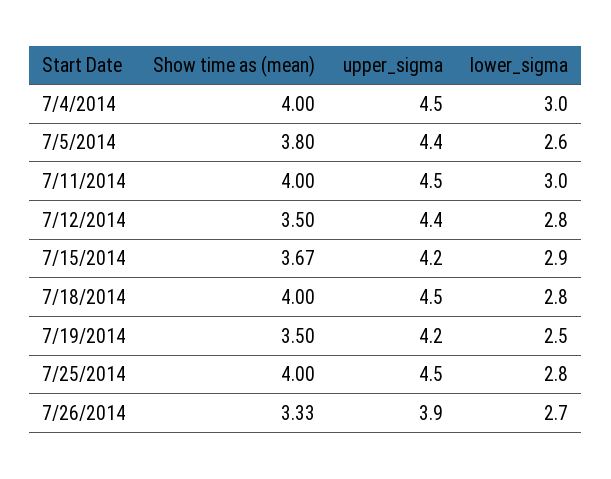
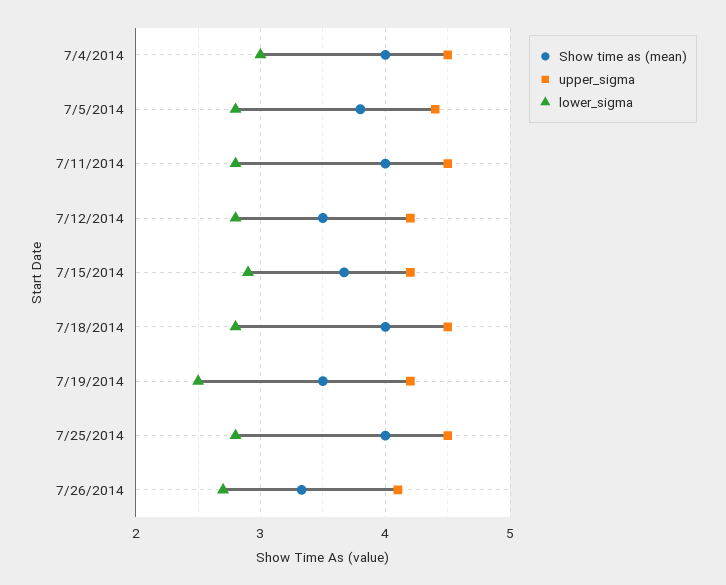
lower_sigma, 7/5/2014: 2.6 -> 2.8
lower_sigma, 7/11/2014: 3 -> 2.8
upper_sigma, 7/12/2014: 4.4 -> 4.2
upper_sigma, 7/26/2014: 3.9 -> 4.1

